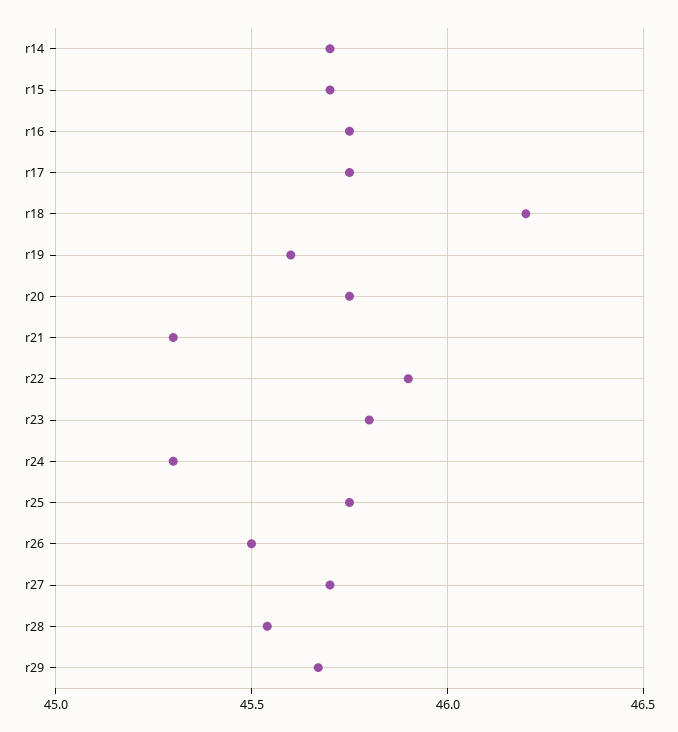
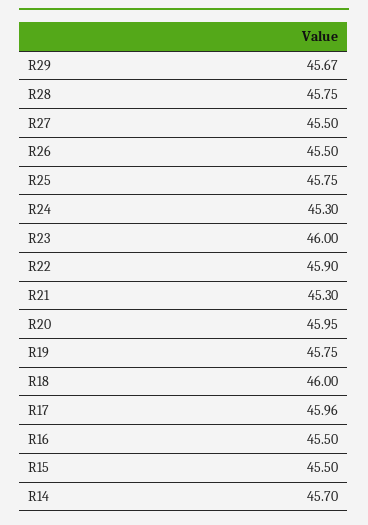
r15: 45.7 -> 45.5
r16: 45.75 -> 45.5
r17: 45.75 -> 45.96
r18: 46.2 -> 46
r19: 45.6 -> 45.75
r20: 45.75 -> 45.95
r23: 45.8 -> 46
r27: 45.7 -> 45.5
r28: 45.55 -> 45.75

